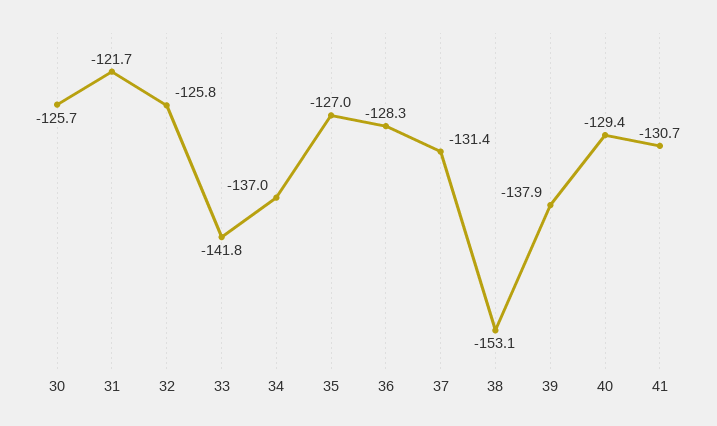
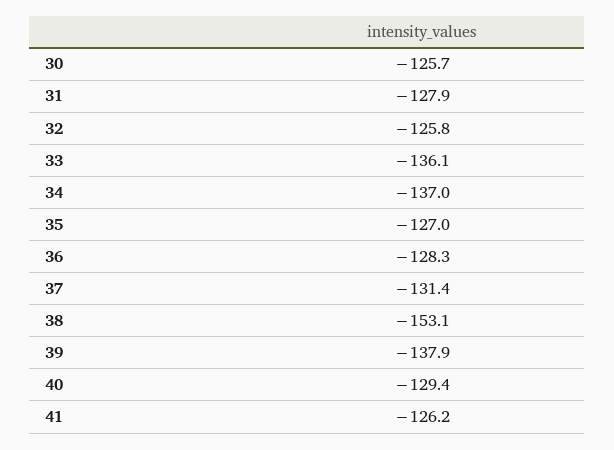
31: -121.7 -> -127.9
33: -141.8 -> -136.1
41: -130.7 -> -126.2

